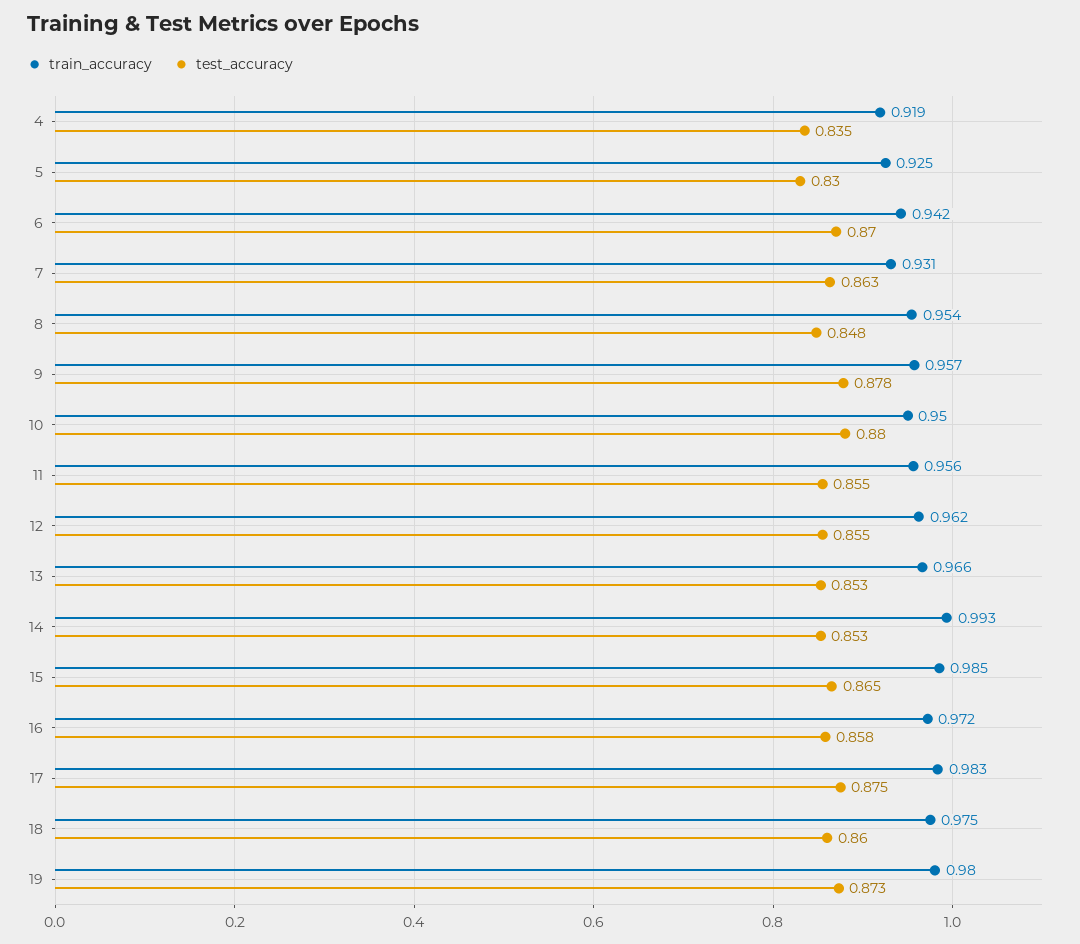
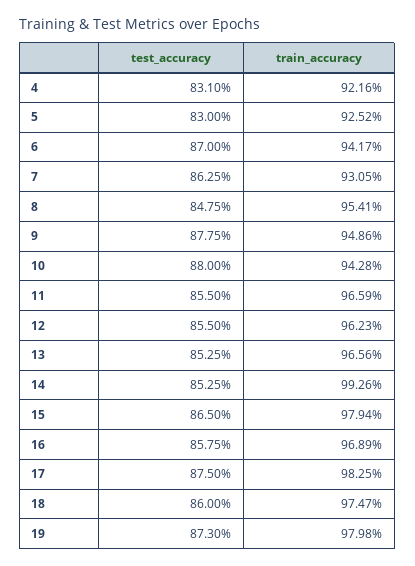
train_accuracy, 4: 0.919 -> 0.9216
test_accuracy, 4: 0.835 -> 0.831
train_accuracy, 9: 0.957 -> 0.9486
train_accuracy, 10: 0.95 -> 0.9428
train_accuracy, 11: 0.956 -> 0.9659
train_accuracy, 15: 0.985 -> 0.9794
train_accuracy, 16: 0.972 -> 0.9689

